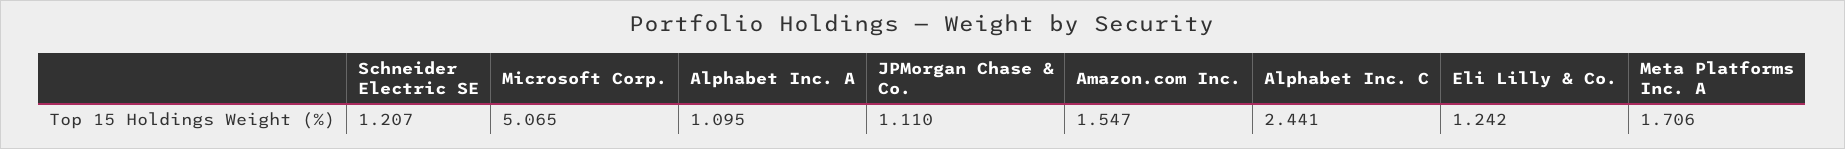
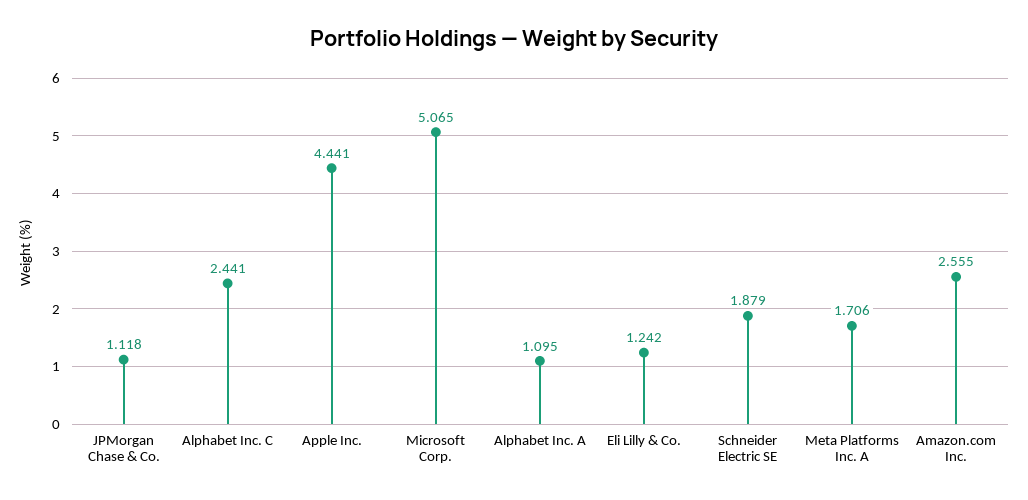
Schneider Electric SE: 1.207 -> 1.879
JPMorgan Chase & Co.: 1.11 -> 1.118
Amazon.com Inc.: 1.547 -> 2.555
Apple Inc.: none -> 4.441

